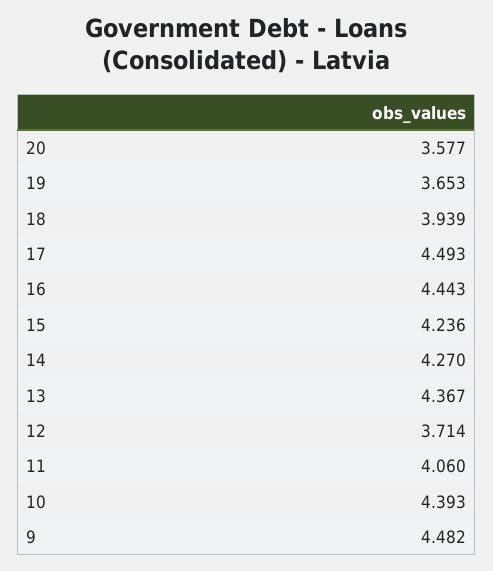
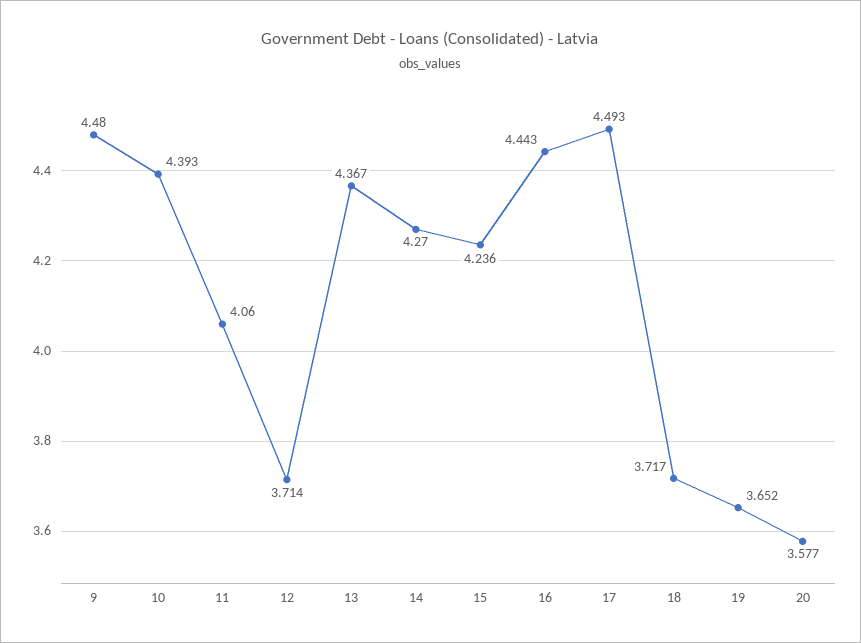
19: 3.653 -> 3.652
18: 3.939 -> 3.717
9: 4.482 -> 4.48

